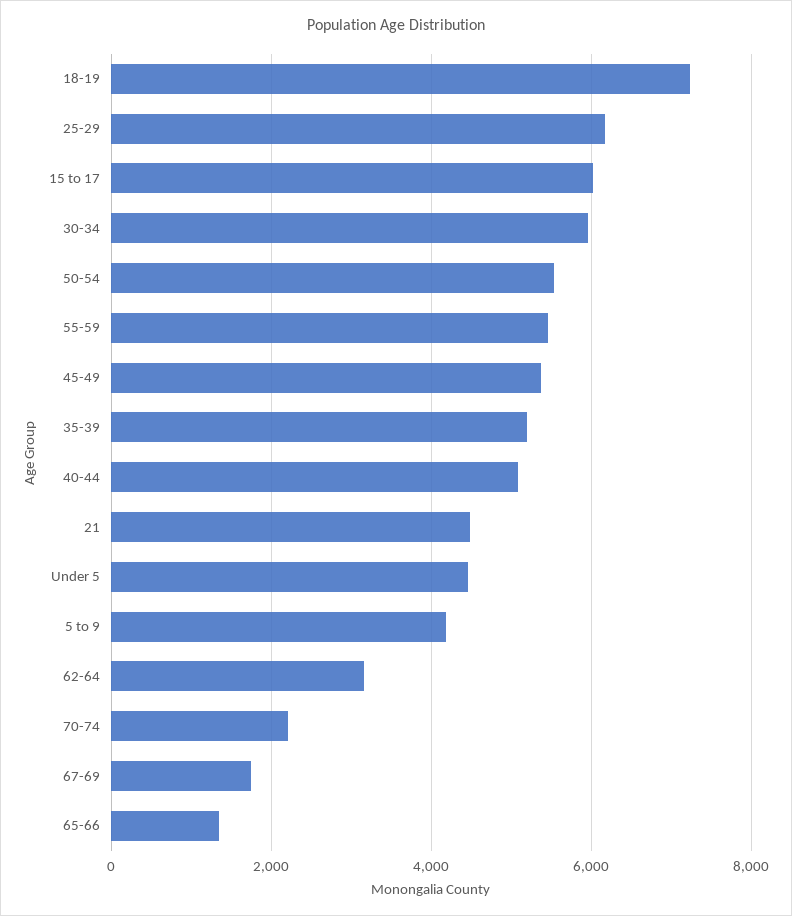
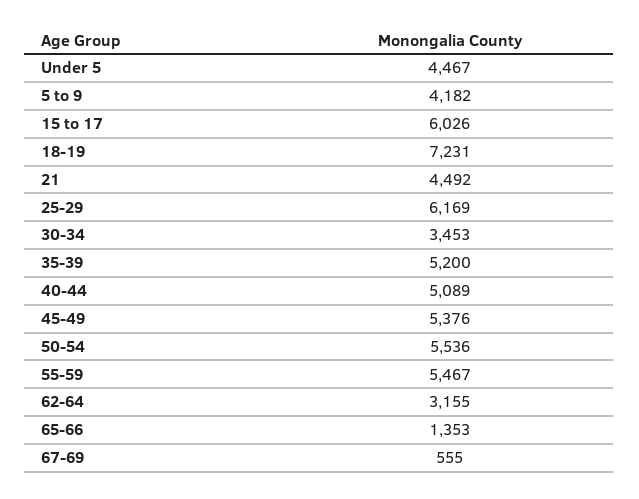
30-34: 6000 -> 3453
70-74: 2200 -> none
67-69: 1800 -> 555

